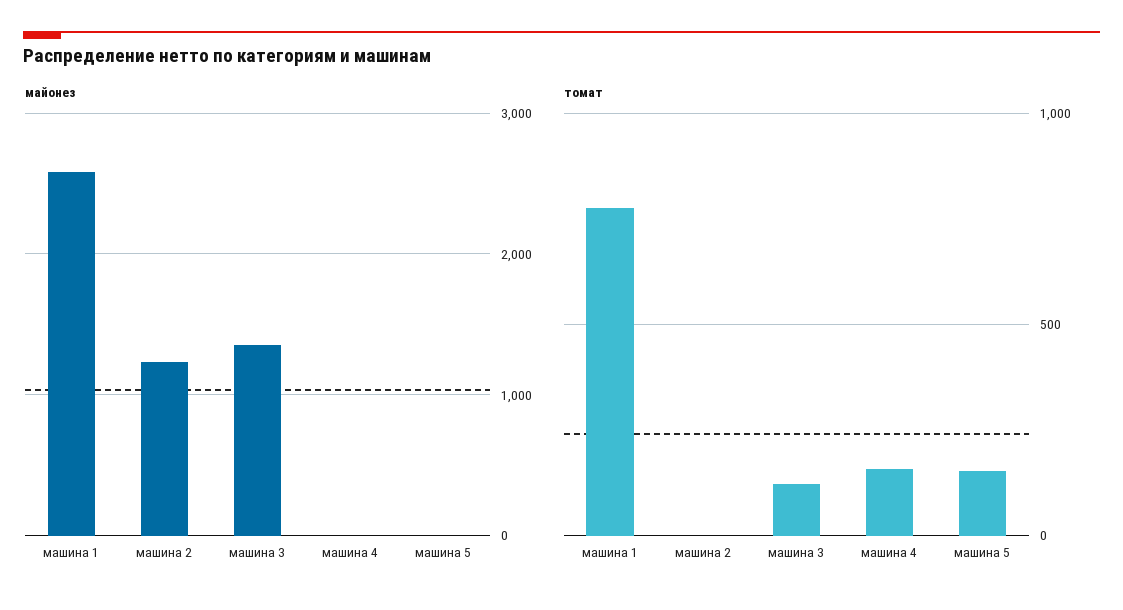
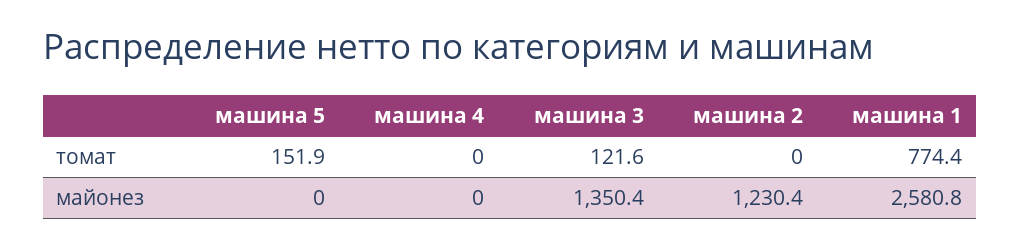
томат, машина 4: 150 -> 0

